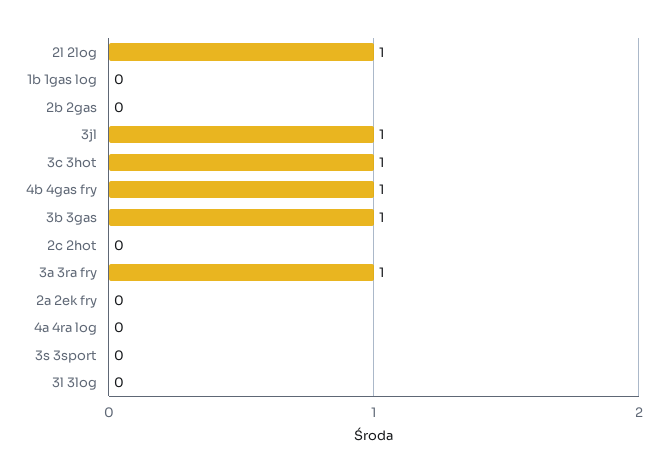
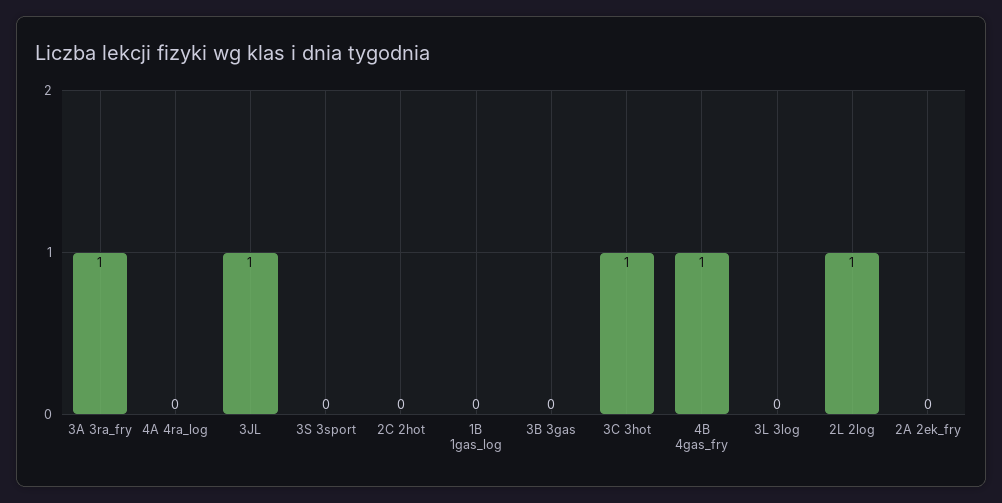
2b 2gas: 0 -> none
3b 3gas: 1 -> 0

